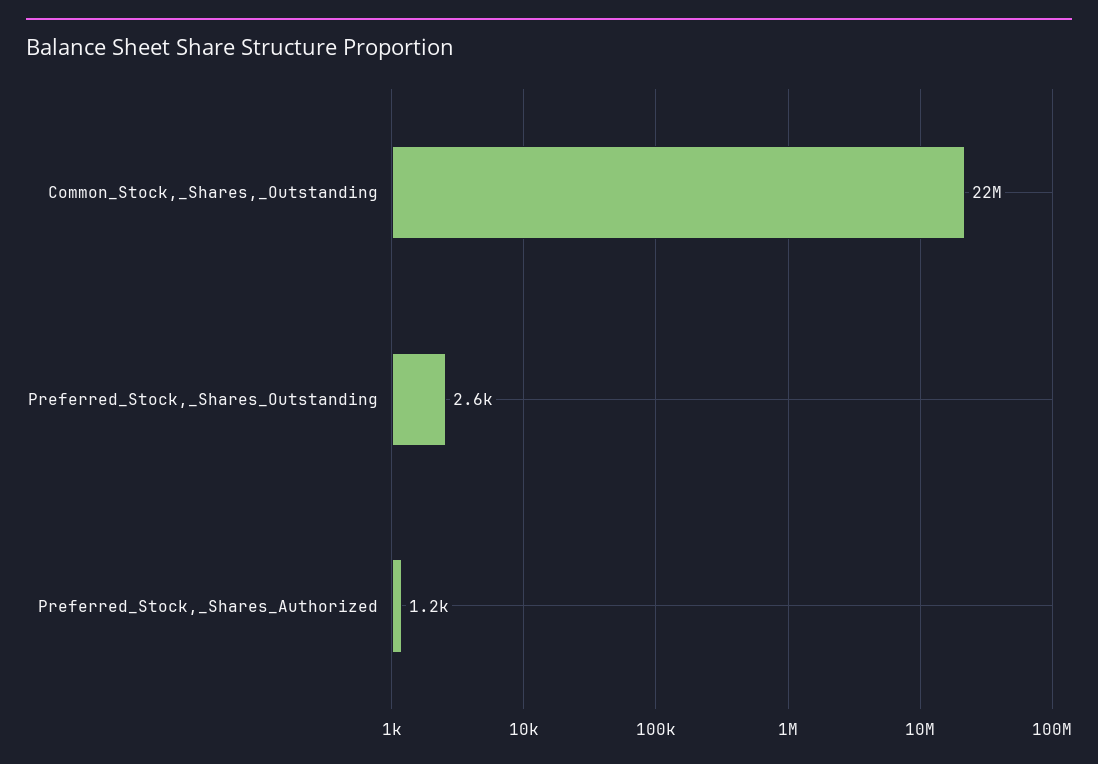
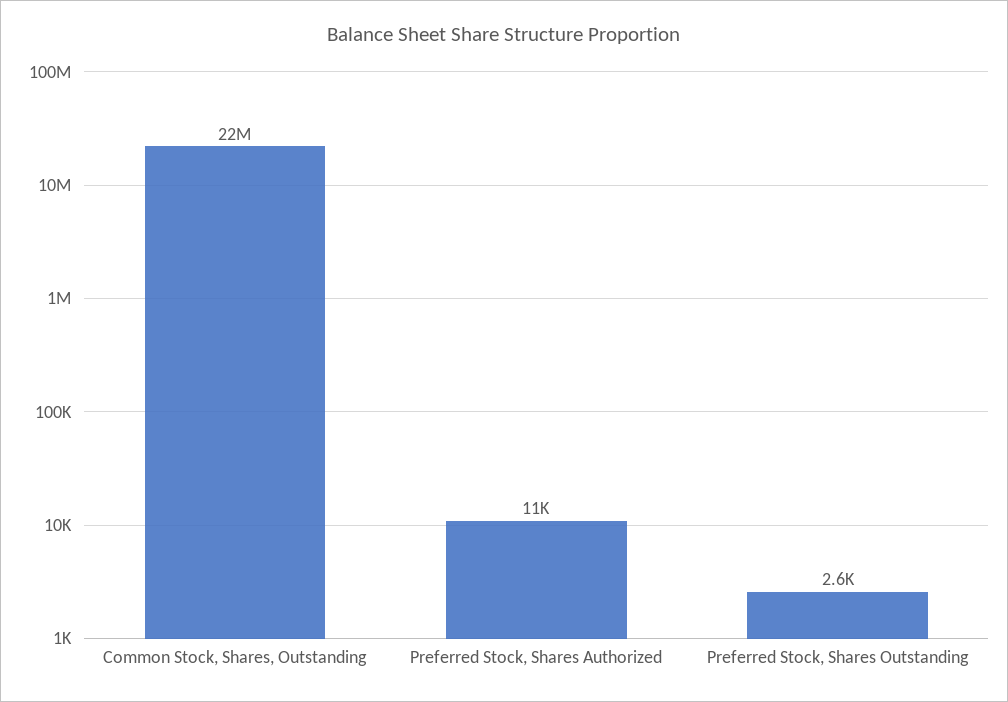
Preferred_Stock,_Shares_Authorized: 1200 -> 11000

